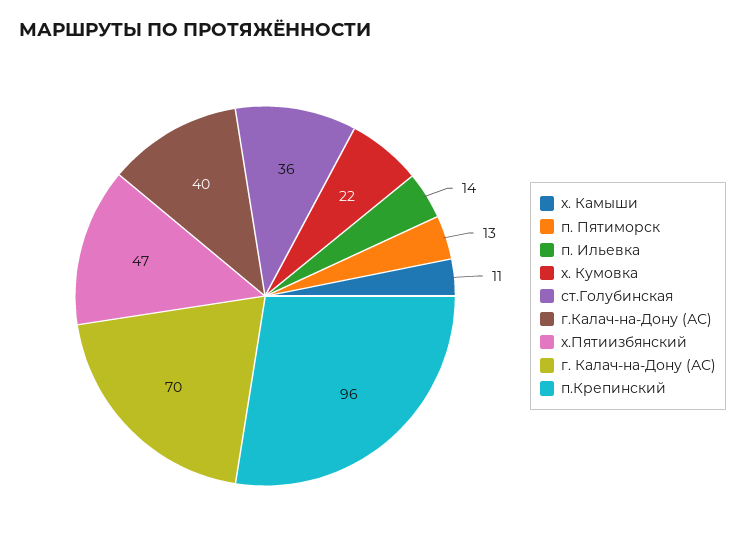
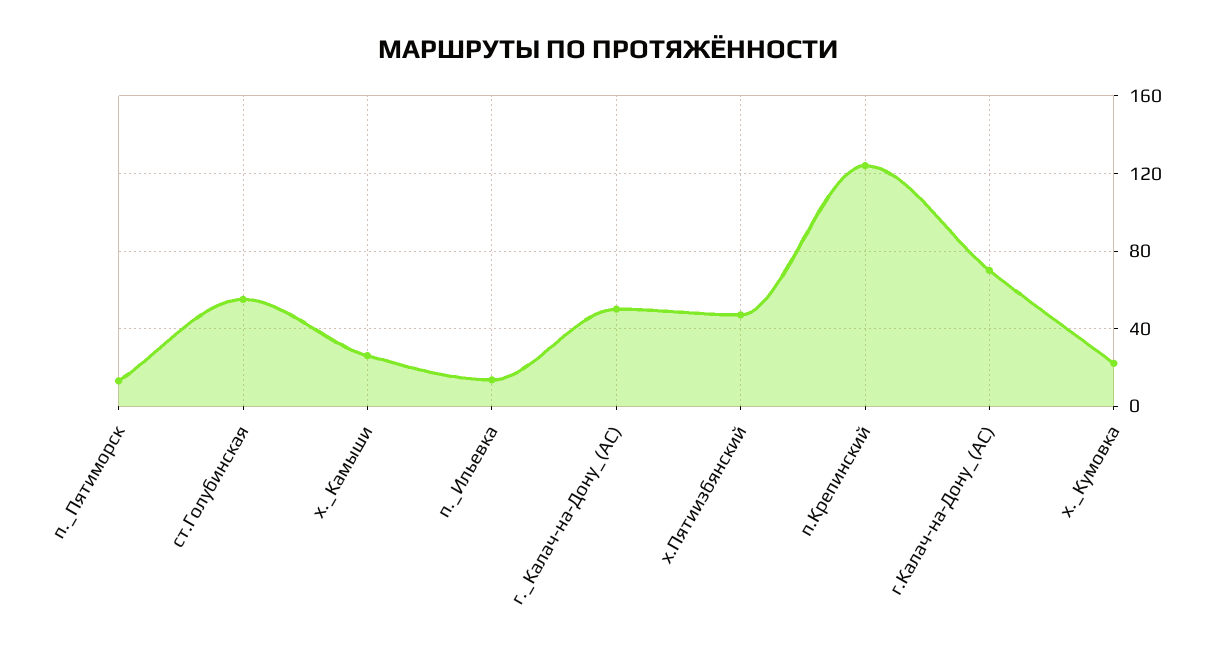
х. Камыши: 11 -> 25
ст.Голубинская: 36 -> 55
г.Калач-на-Дону (АС): 40 -> 70
г. Калач-на-Дону (АС): 70 -> 50
п.Крепинский: 96 -> 125

